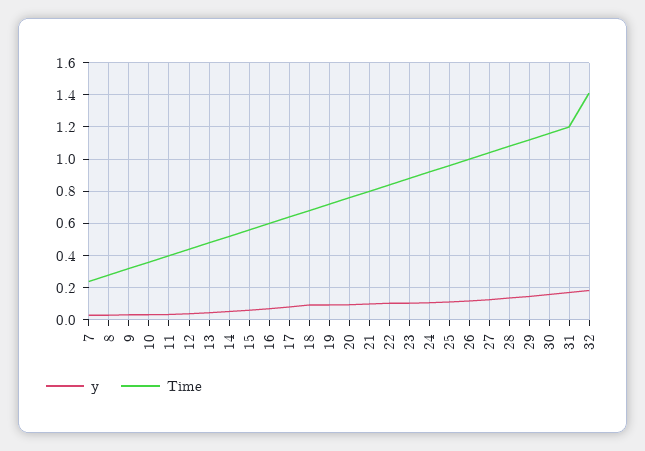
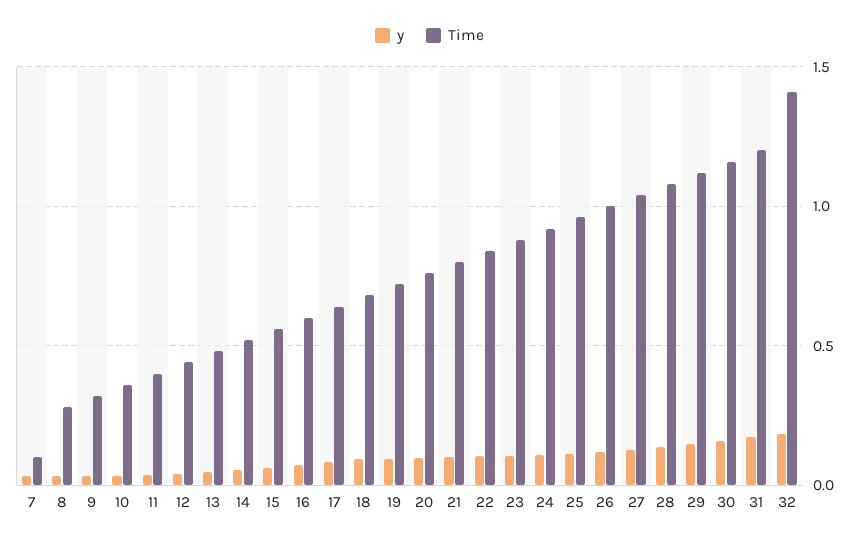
Time, 7: 0.25 -> 0.1

